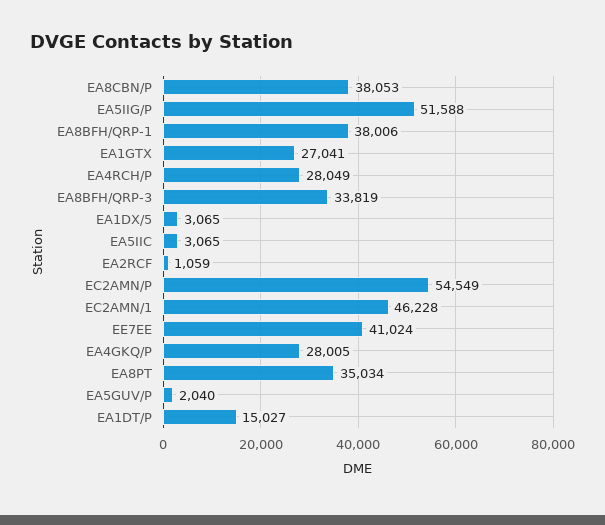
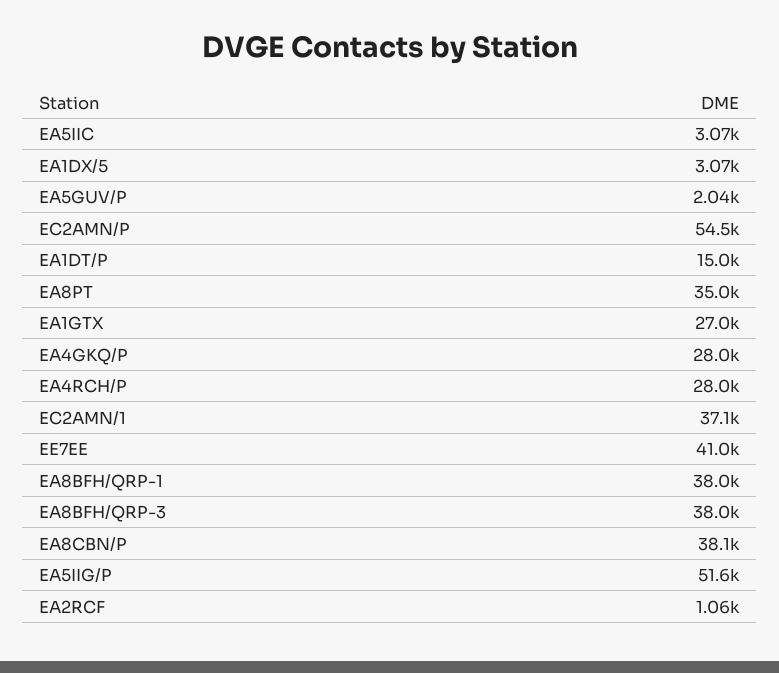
EA8BFH/QRP-3: 33819 -> 38000
EC2AMN/1: 46228 -> 37100

